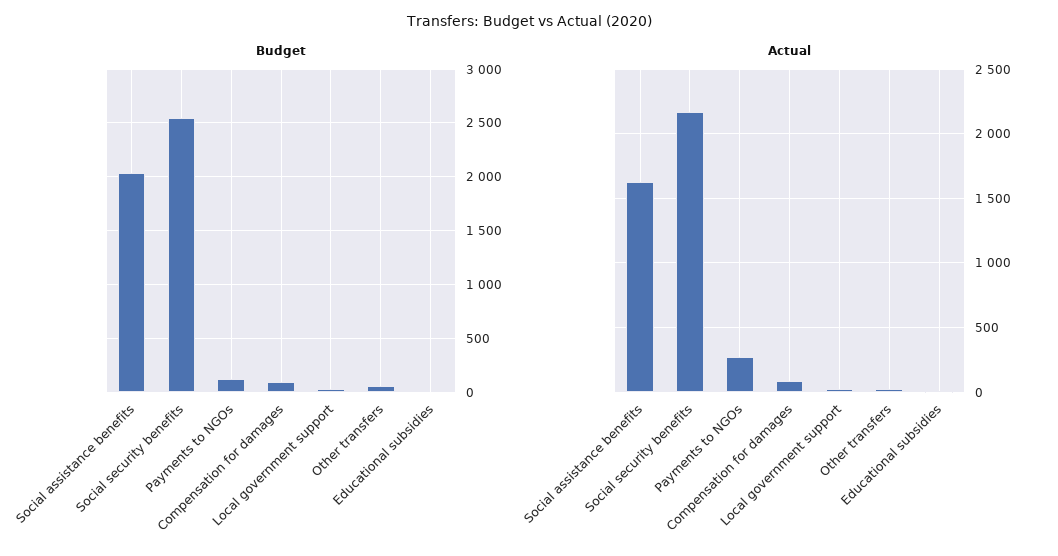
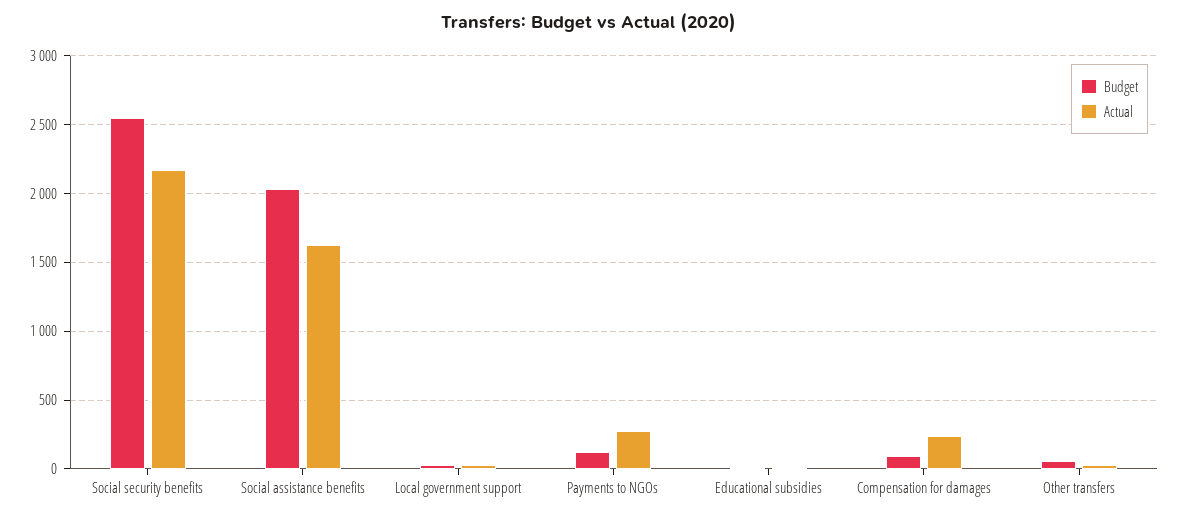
Actual, Compensation for damages: 100 -> 250

